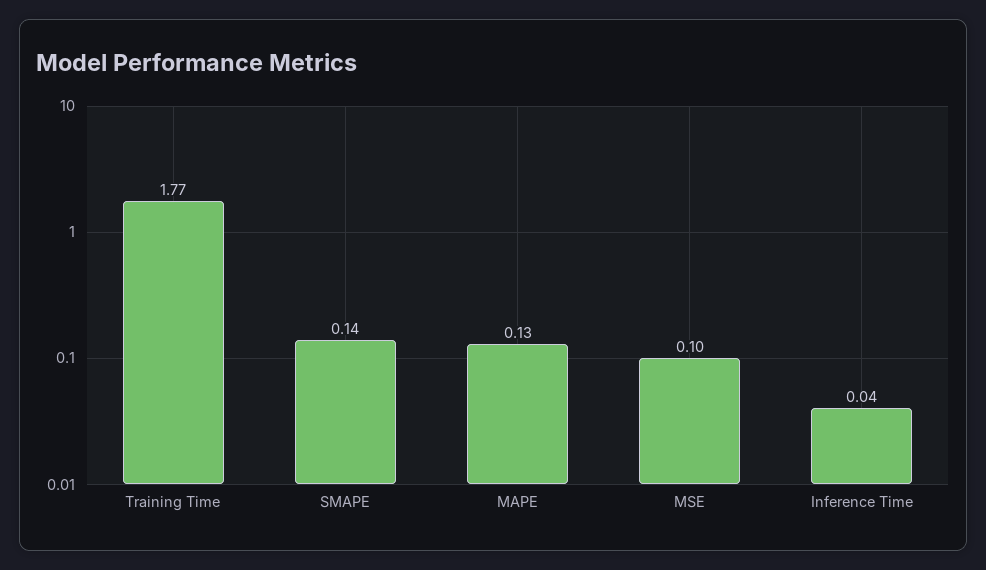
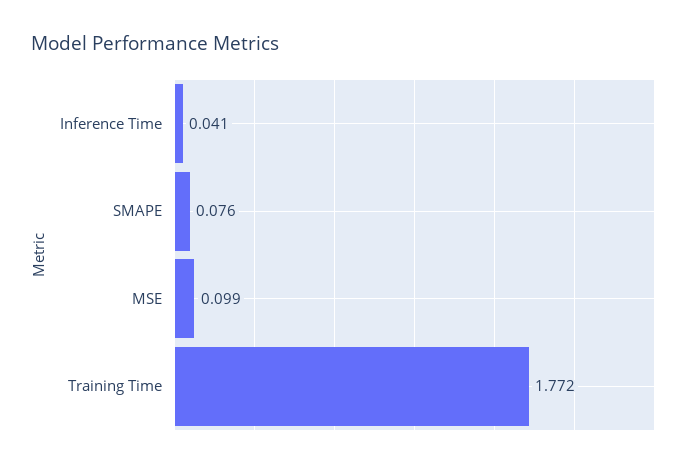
SMAPE: 0.14 -> 0.076
MAPE: 0.13 -> none

